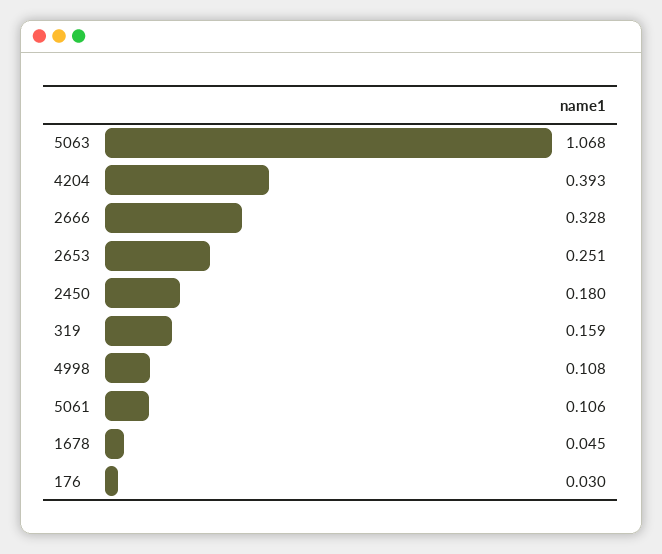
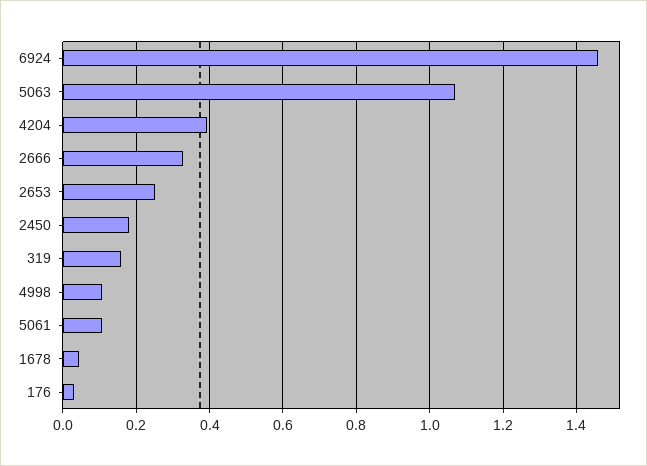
6924: none -> 1.46

